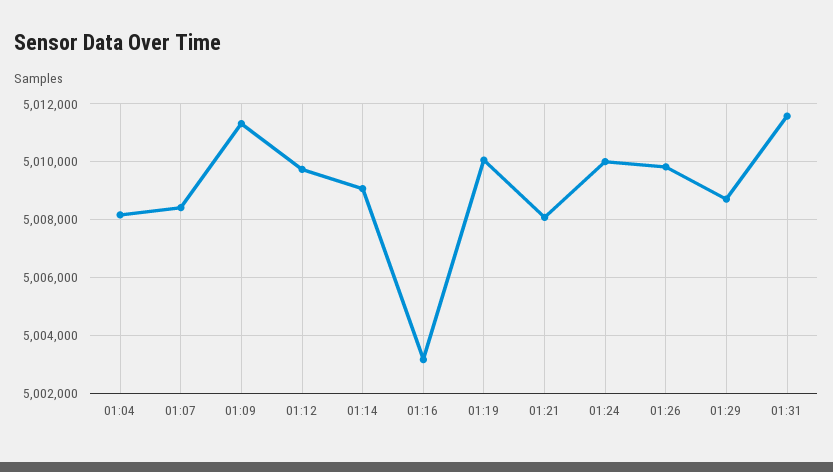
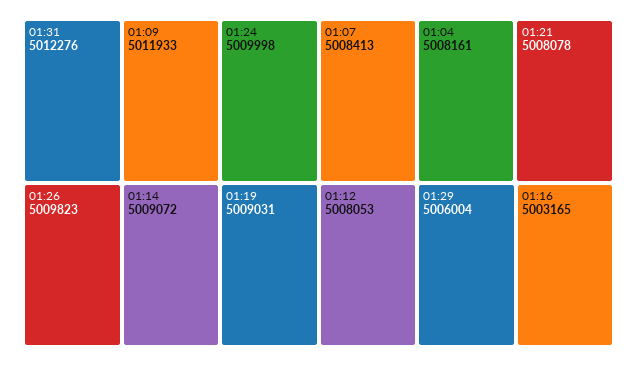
01:09: 5011250 -> 5011933
01:12: 5009750 -> 5008053
01:19: 5010000 -> 5009031
01:29: 5008750 -> 5006004
01:31: 5011500 -> 5012276

